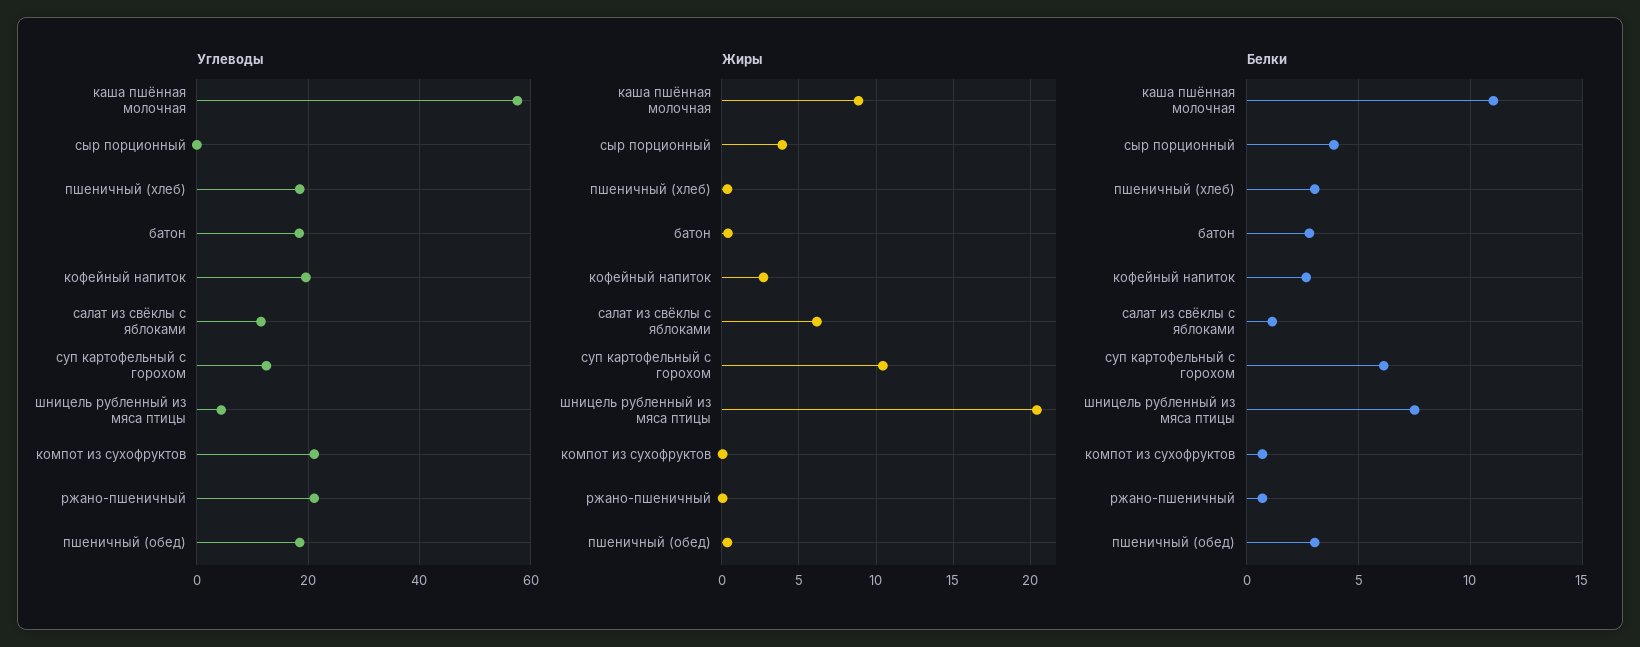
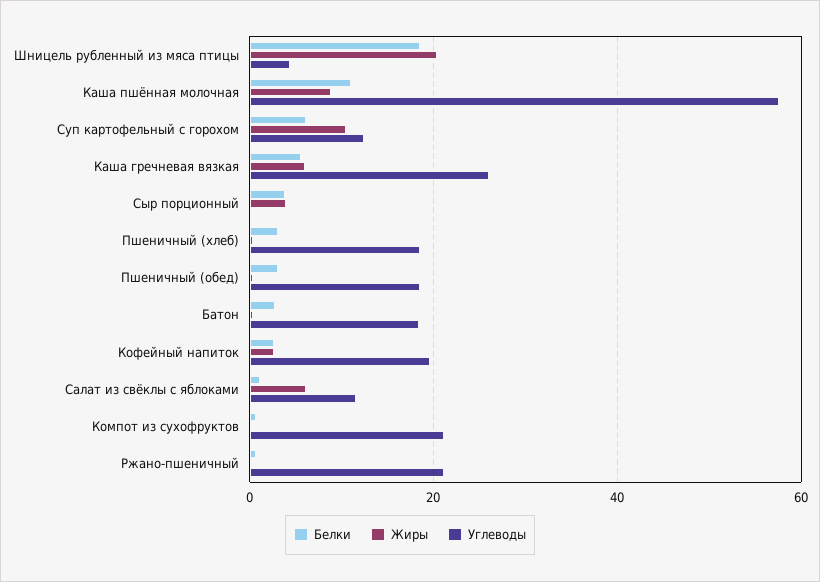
Белки, шницель рубленный из мяса птицы: 7.5 -> 18
Белки, Каша гречневая вязкая: none -> 6
Жиры, Каша гречневая вязкая: none -> 6
Углеводы, Каша гречневая вязкая: none -> 26

